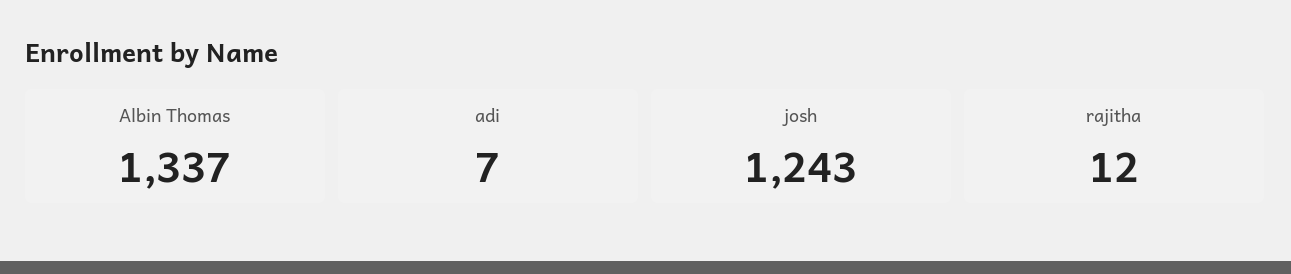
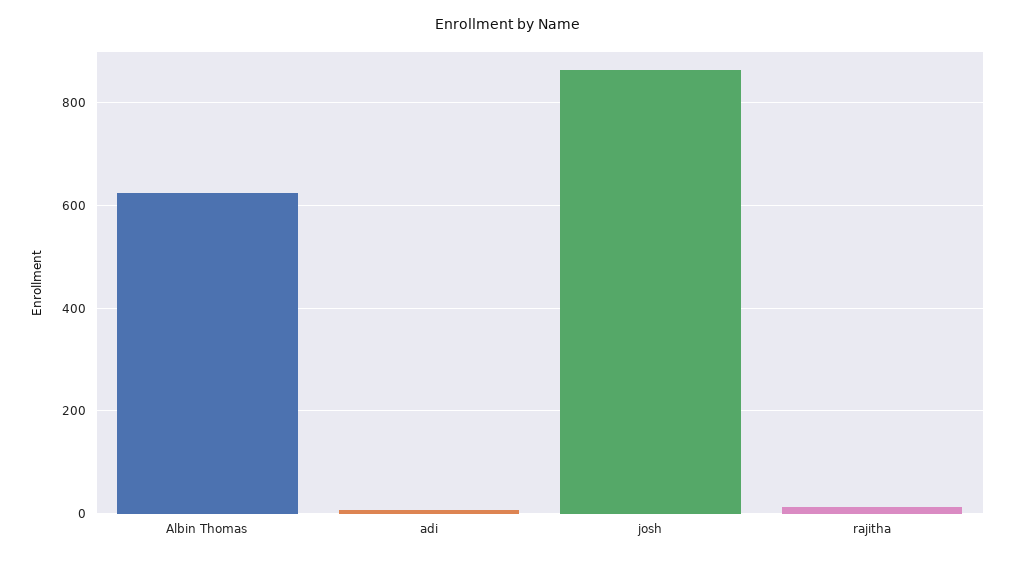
Albin Thomas: 1337 -> 620
josh: 1243 -> 860

